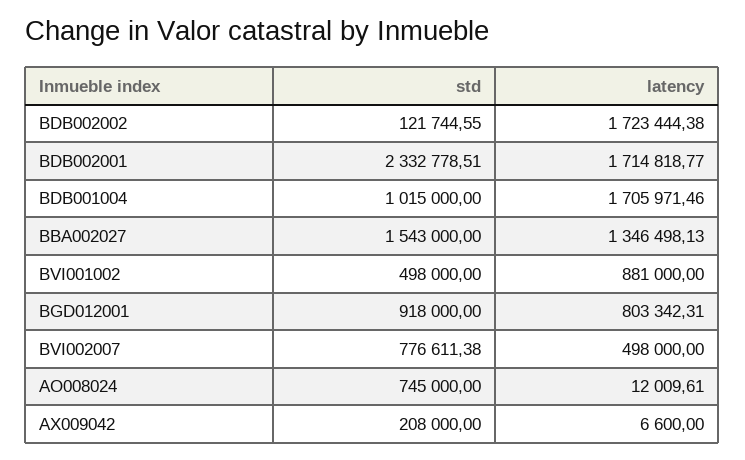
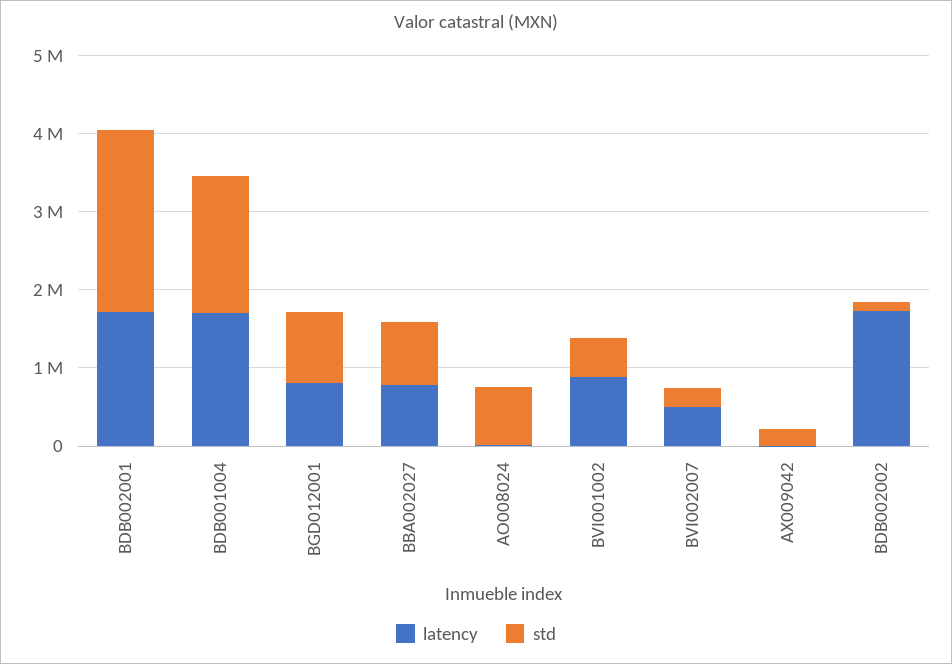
std, BDB001004: 1015000 -> 1800000
std, BBA002027: 1543000 -> 800000
latency, BBA002027: 1346498.13 -> 800000
std, BVI002007: 776611.38 -> 200000

